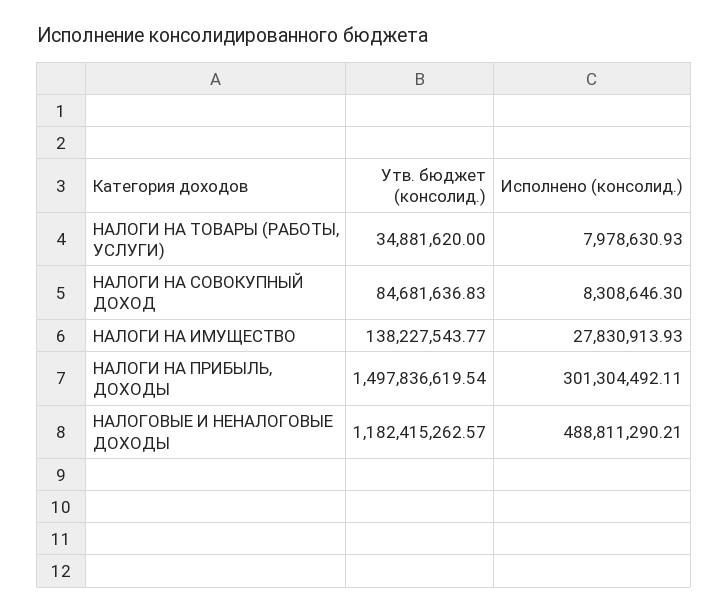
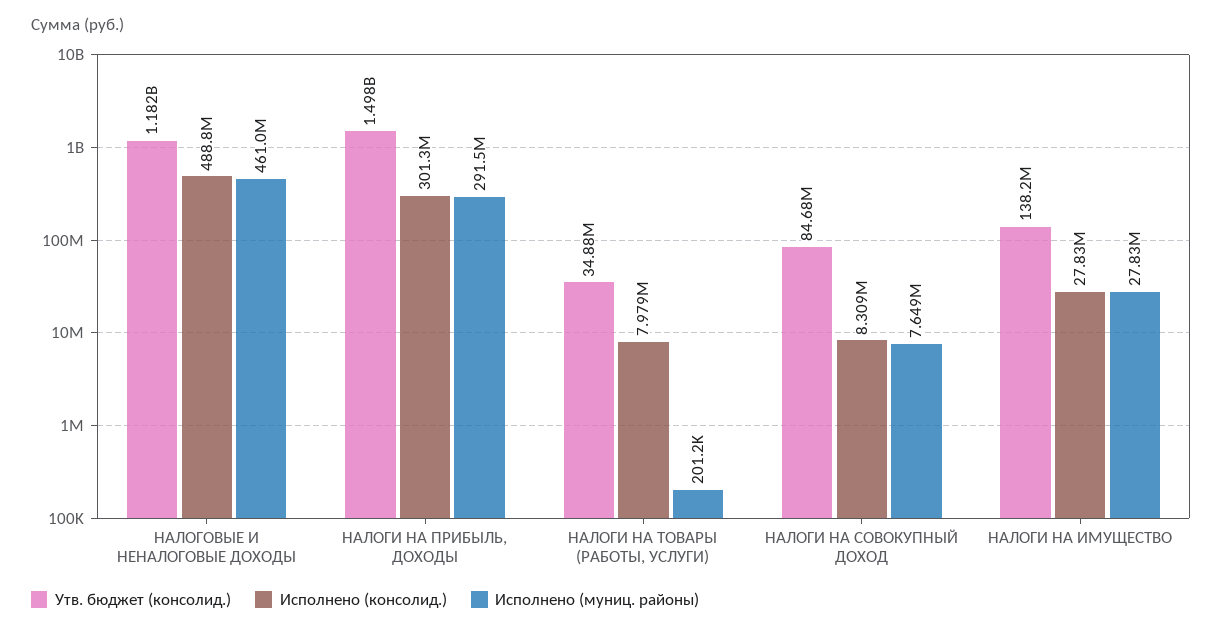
Исполнено (муниц. районы), НАЛОГОВЫЕ И НЕНАЛОГОВЫЕ ДОХОДЫ: none -> 461000000
Исполнено (муниц. районы), НАЛОГИ НА ПРИБЫЛЬ, ДОХОДЫ: none -> 291500000
Исполнено (муниц. районы), НАЛОГИ НА ТОВАРЫ (РАБОТЫ, УСЛУГИ): none -> 201200
Исполнено (муниц. районы), НАЛОГИ НА СОВОКУПНЫЙ ДОХОД: none -> 7649000
Исполнено (муниц. районы), НАЛОГИ НА ИМУЩЕСТВО: none -> 27830000

